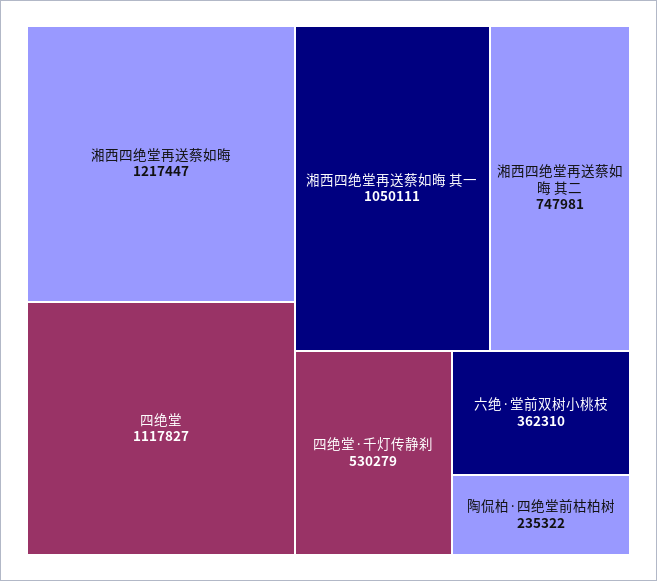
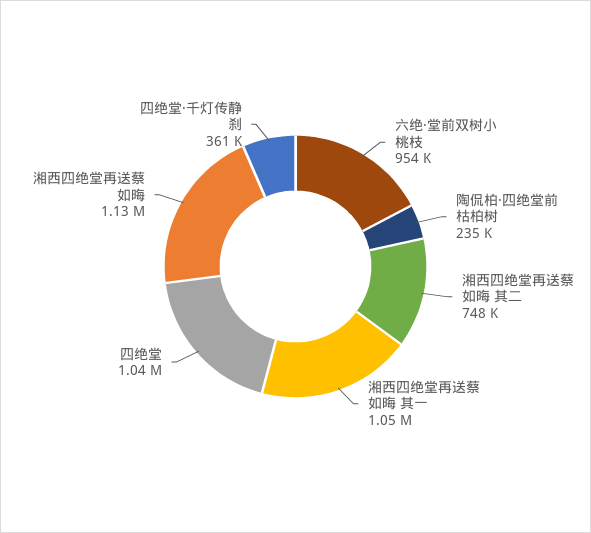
湘西四绝堂再送蔡如晦: 1217447 -> 1130000
四绝堂: 1117827 -> 1040000
四绝堂·千灯传静刹: 530279 -> 361000
六绝·堂前双树小桃枝: 362310 -> 954000

